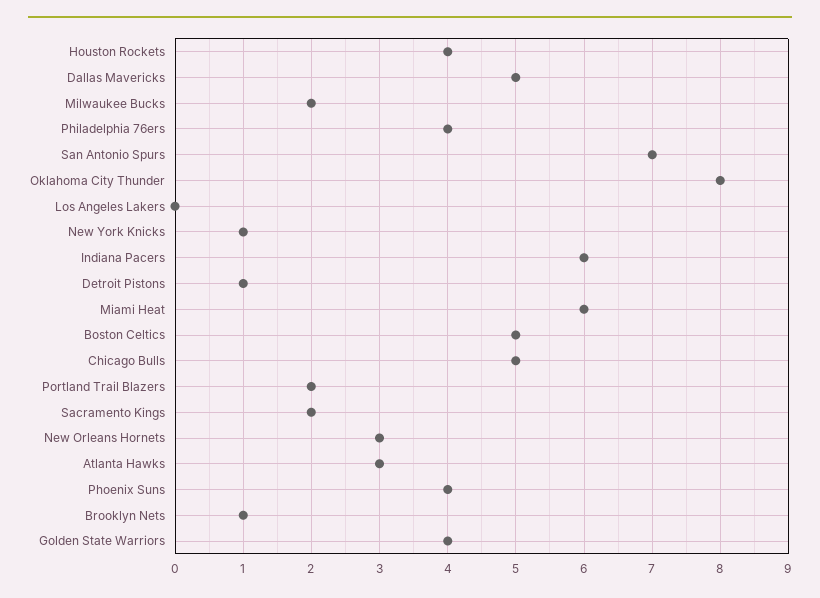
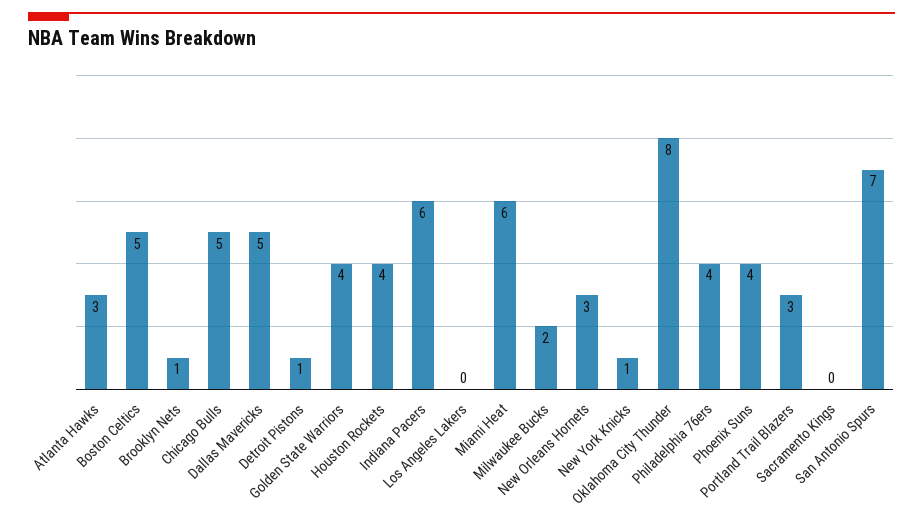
Portland Trail Blazers: 2 -> 3
Sacramento Kings: 2 -> 0

